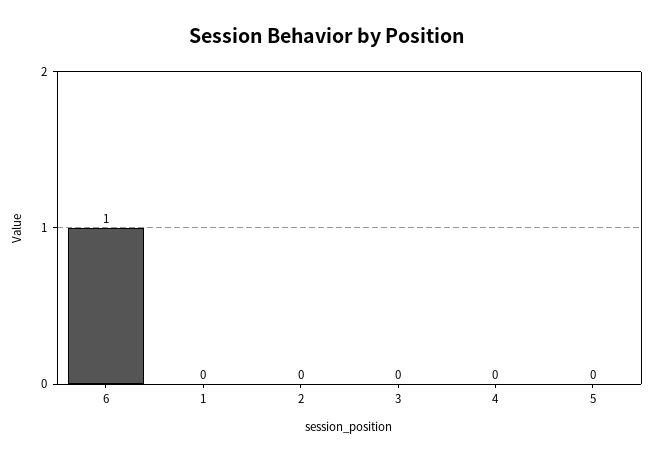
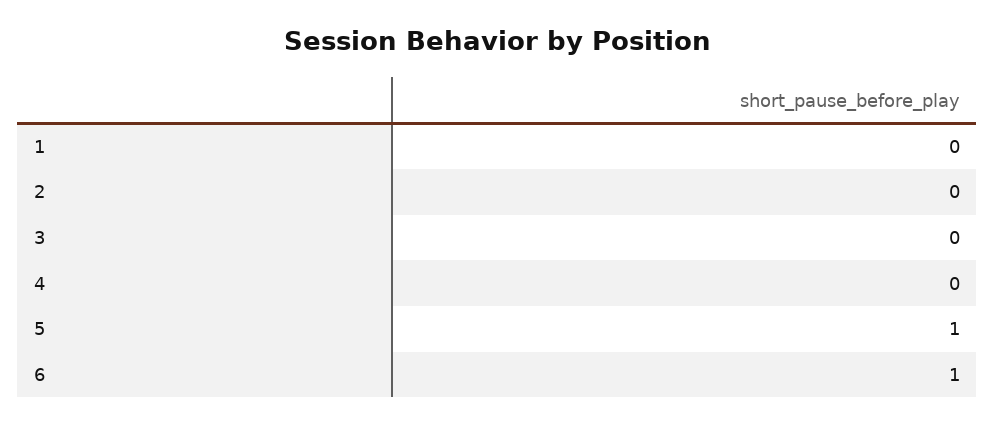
5: 0 -> 1

